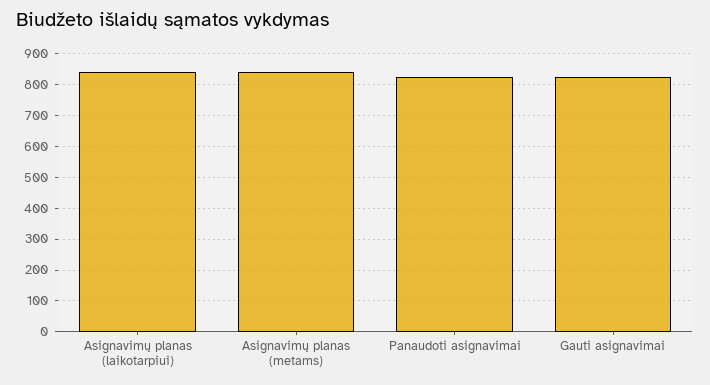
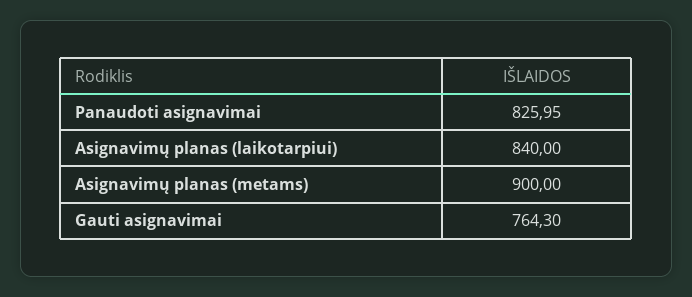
Asignavimų planas (metams): 840 -> 900
Gauti asignavimai: 820 -> 764.3

